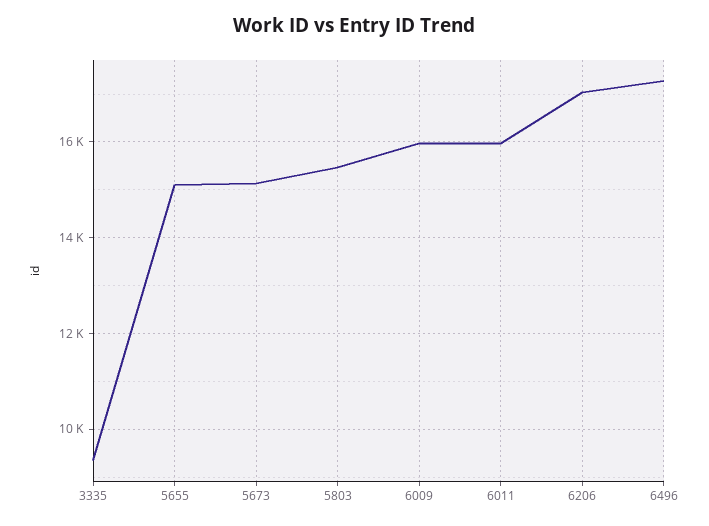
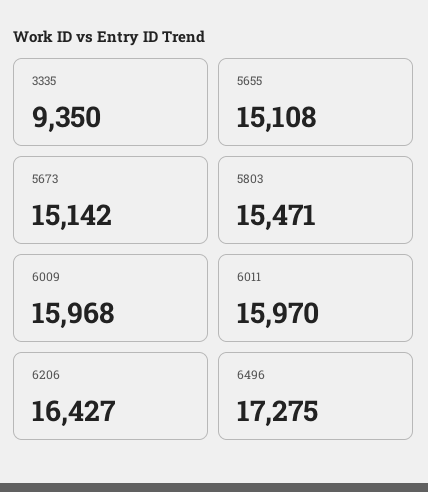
6206: 17000 -> 16427

